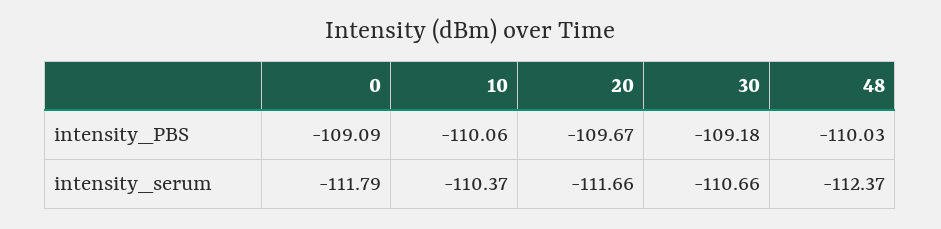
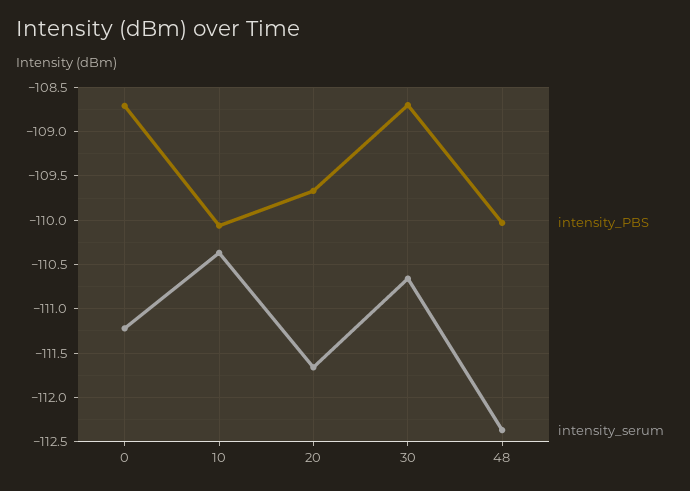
intensity_PBS, 0: -109.09 -> -108.7
intensity_PBS, 30: -109.18 -> -108.7
intensity_serum, 0: -111.79 -> -111.2

